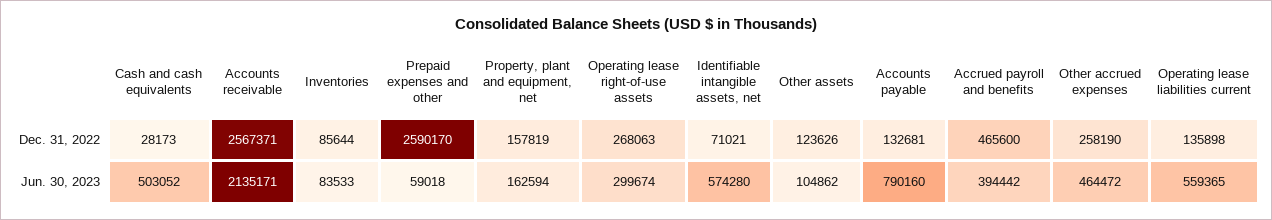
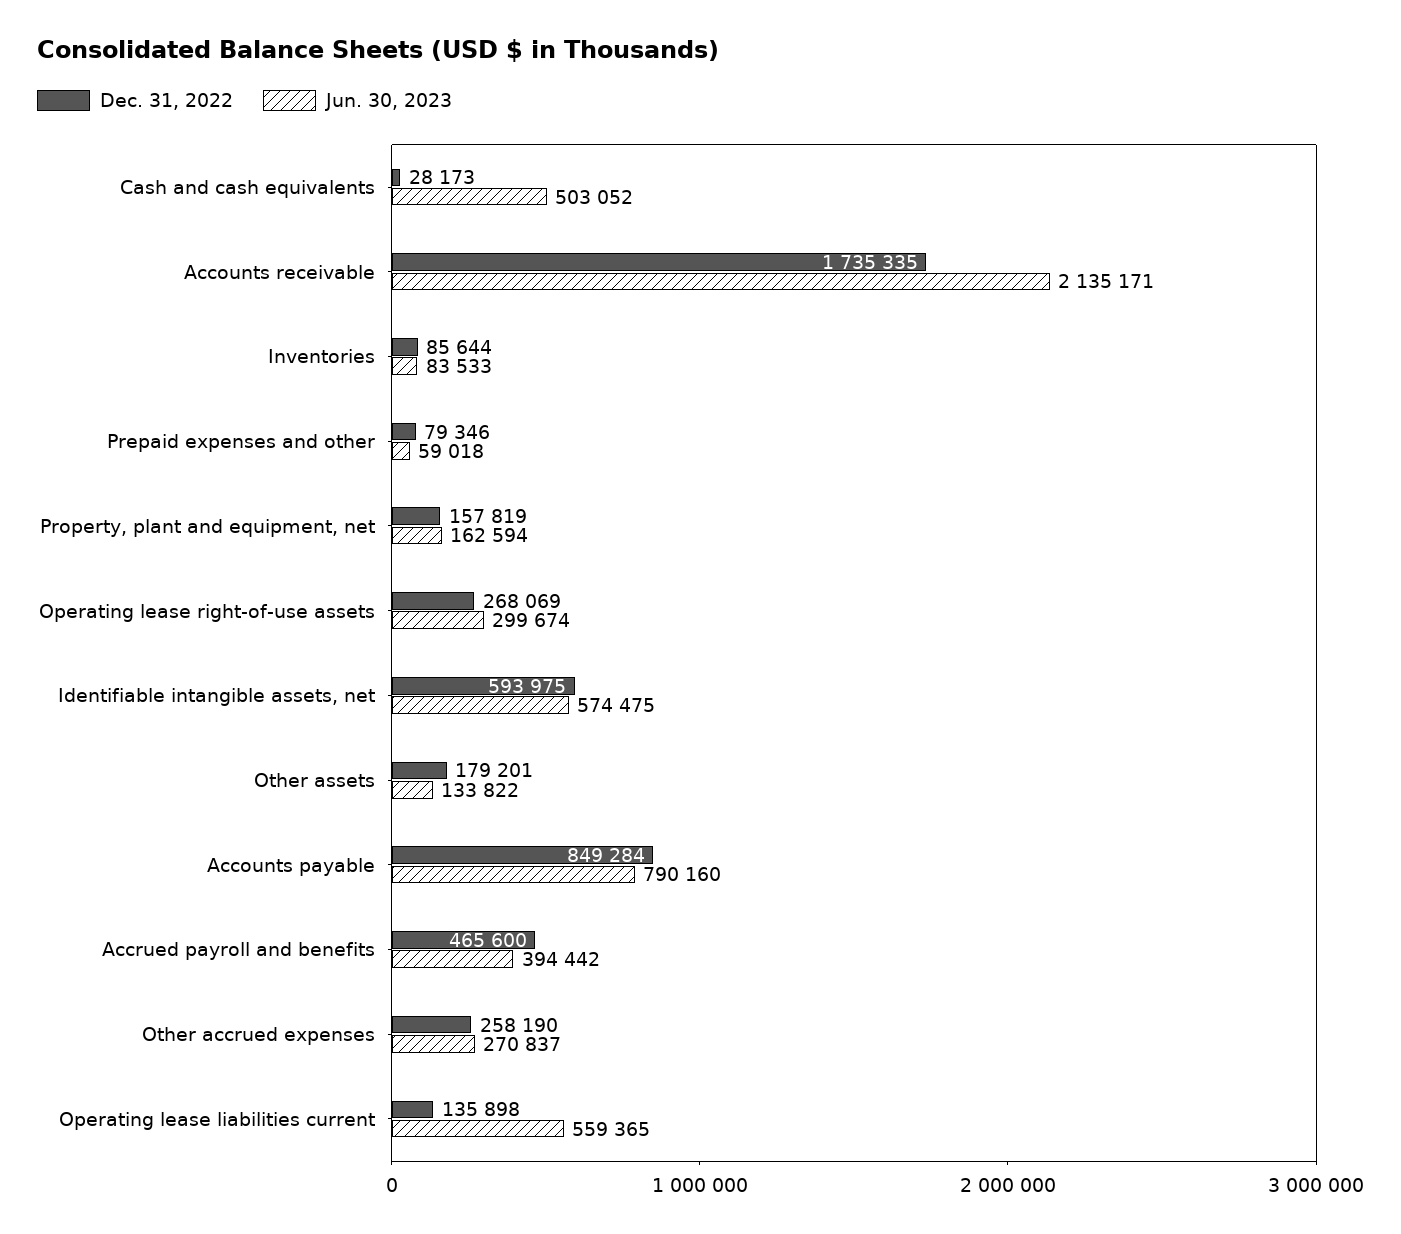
Dec. 31, 2022, Accounts receivable: 2567371 -> 1735335
Dec. 31, 2022, Prepaid expenses and other: 2590170 -> 79346
Dec. 31, 2022, Operating lease right-of-use assets: 268063 -> 268069
Dec. 31, 2022, Identifiable intangible assets, net: 71021 -> 593975
Dec. 31, 2022, Other assets: 123626 -> 179201
Dec. 31, 2022, Accounts payable: 132681 -> 849284
Jun. 30, 2023, Identifiable intangible assets, net: 574280 -> 574475
Jun. 30, 2023, Other assets: 104862 -> 133822
Jun. 30, 2023, Other accrued expenses: 464472 -> 270837

